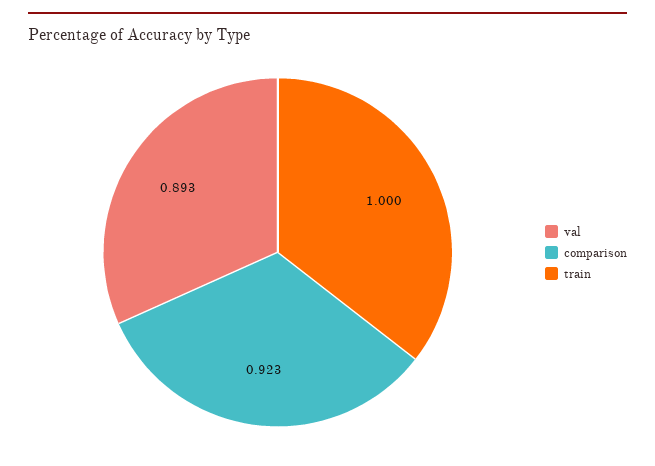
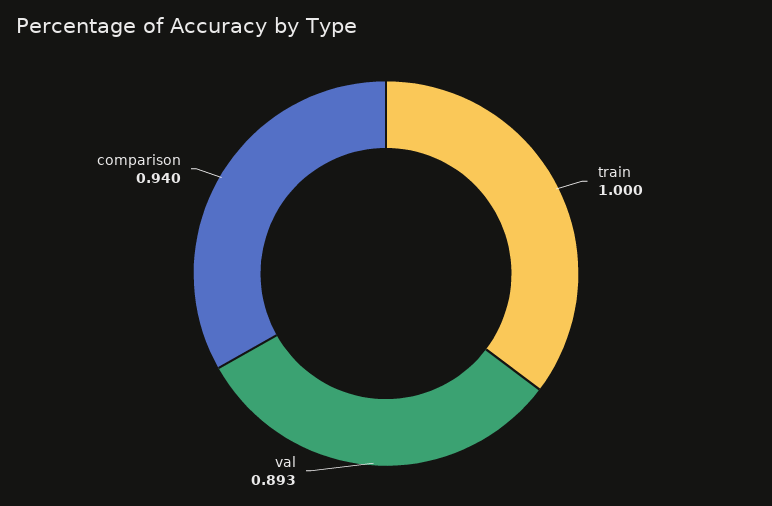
comparison: 0.923 -> 0.94

